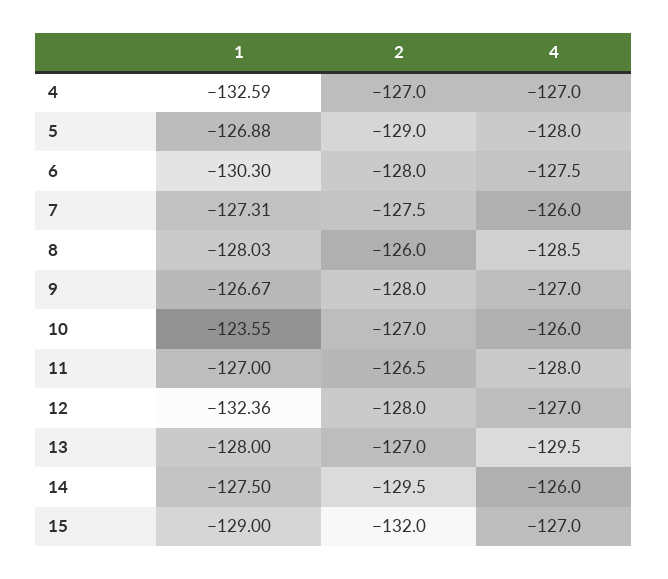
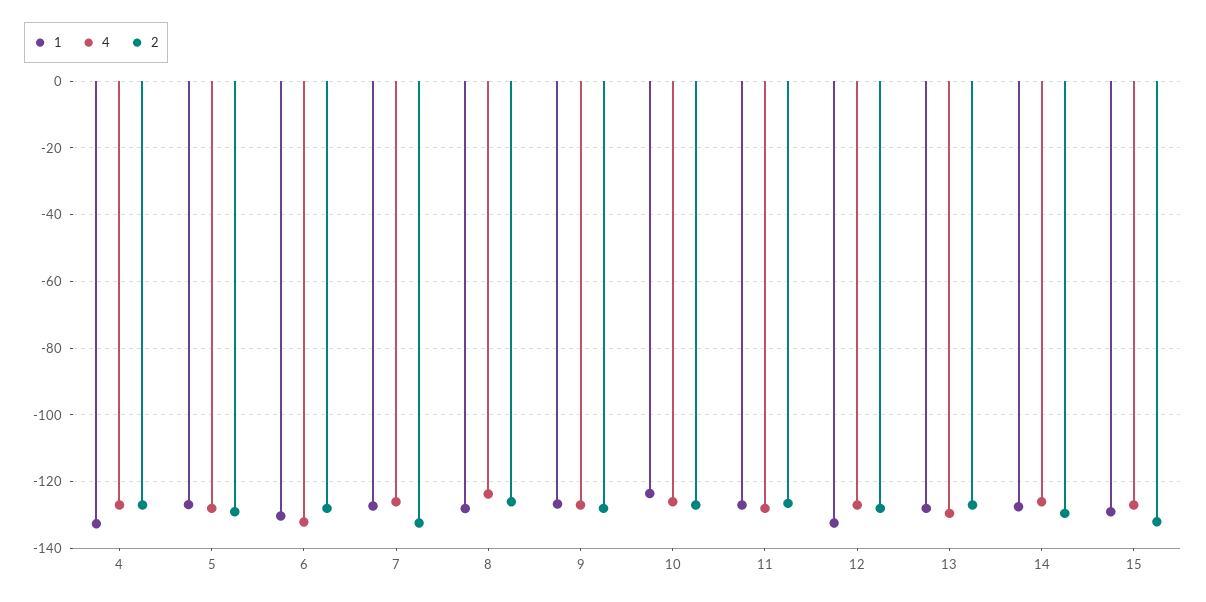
4, 6: -127.5 -> -132
2, 7: -127.5 -> -132
4, 8: -128.5 -> -124

